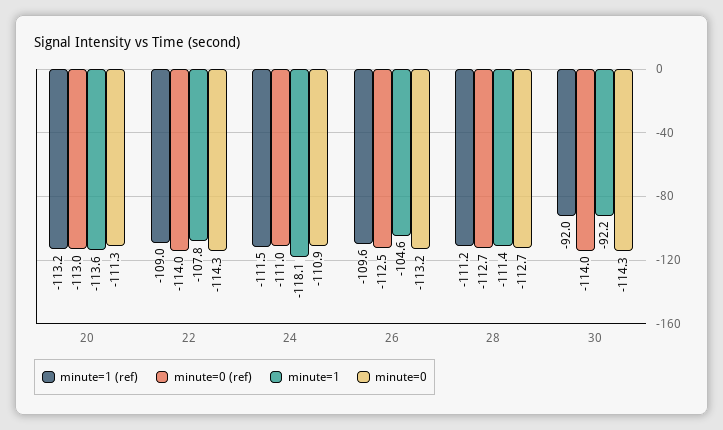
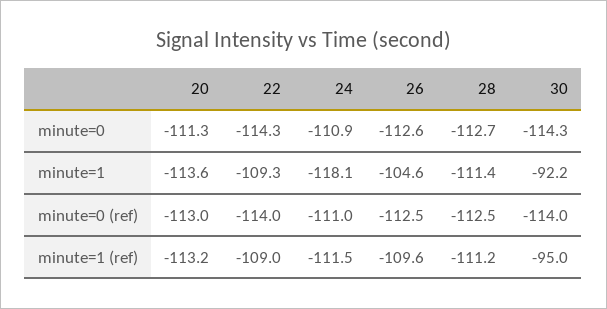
minute=1, 22: -107.8 -> -109.3
minute=0, 26: -113.2 -> -112.6
minute=0 (ref), 28: -112.7 -> -112.5
minute=1 (ref), 30: -92 -> -95

